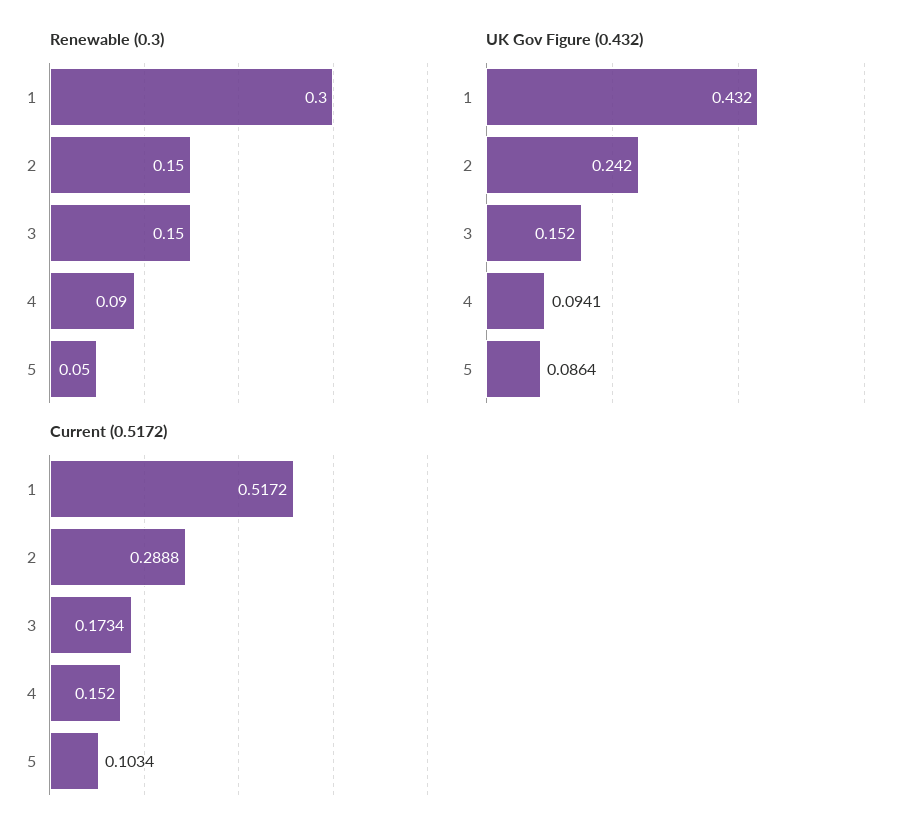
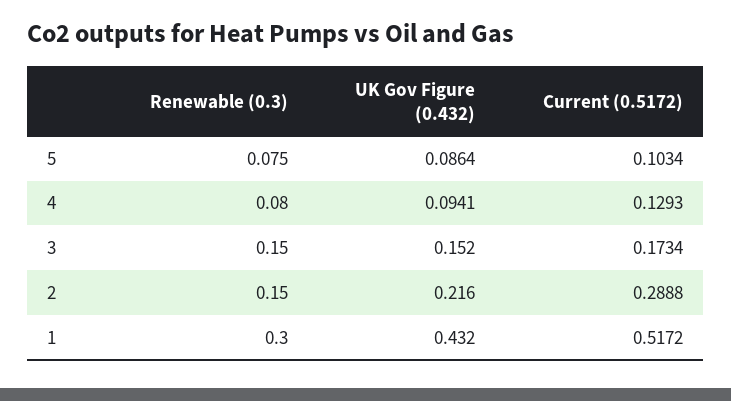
Renewable (0.3), 4: 0.09 -> 0.08
Renewable (0.3), 5: 0.05 -> 0.075
UK Gov Figure (0.432), 2: 0.242 -> 0.216
Current (0.5172), 4: 0.152 -> 0.1293

